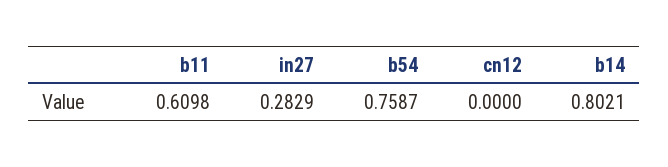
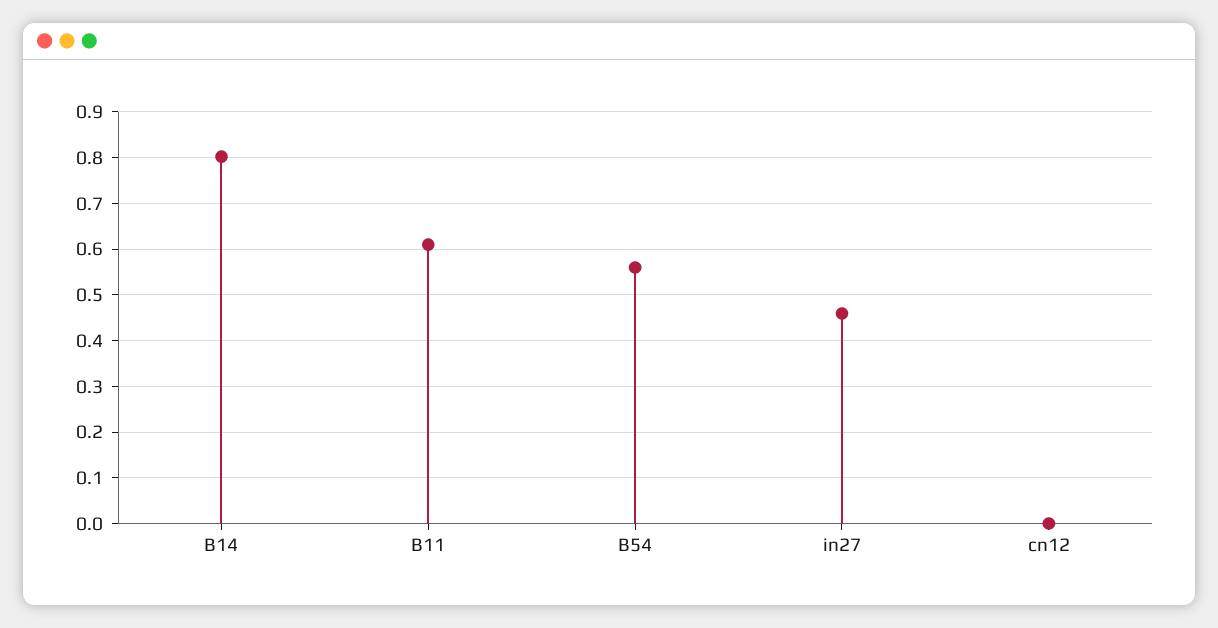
in27: 0.2829 -> 0.46
b54: 0.7587 -> 0.56

